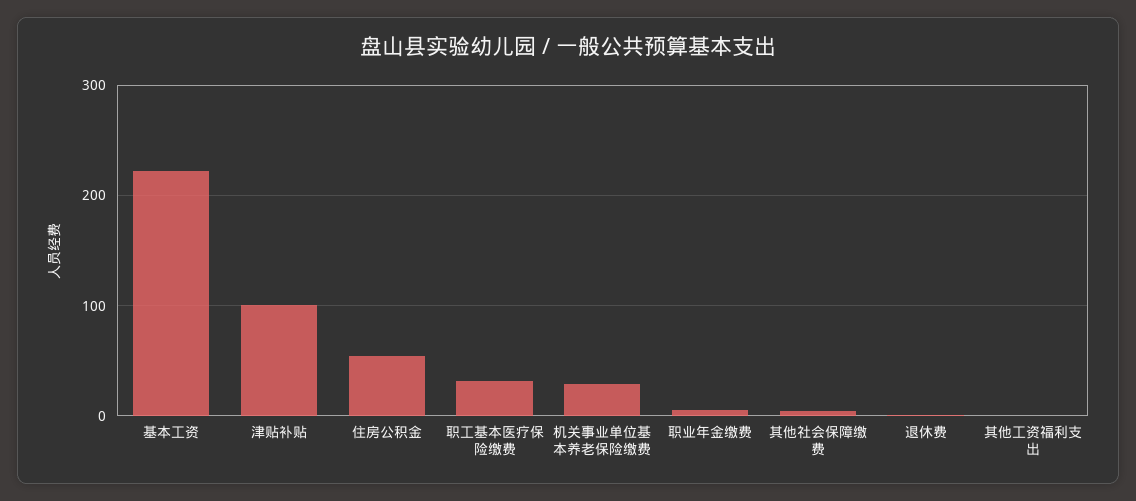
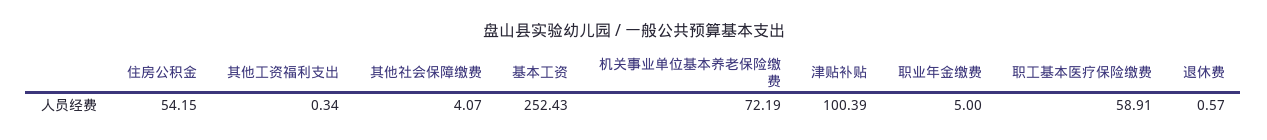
基本工资: 220 -> 252.43
职工基本医疗保险缴费: 30 -> 58.91
机关事业单位基本养老保险缴费: 30 -> 72.19

